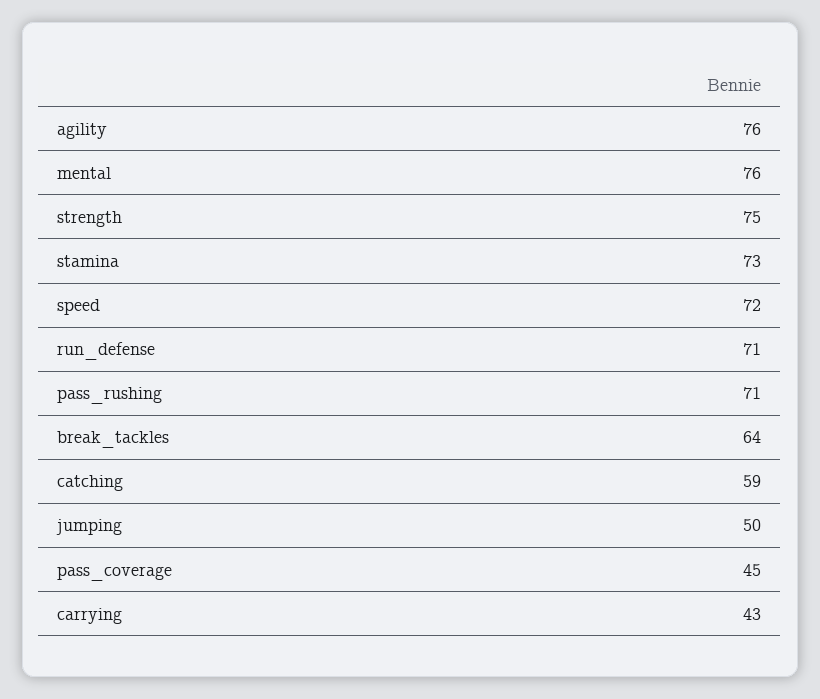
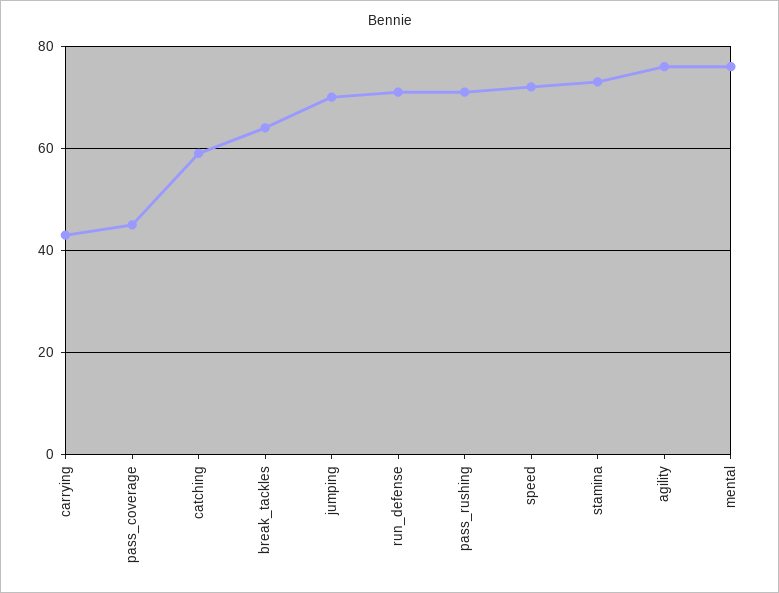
strength: 75 -> none
jumping: 50 -> 70

